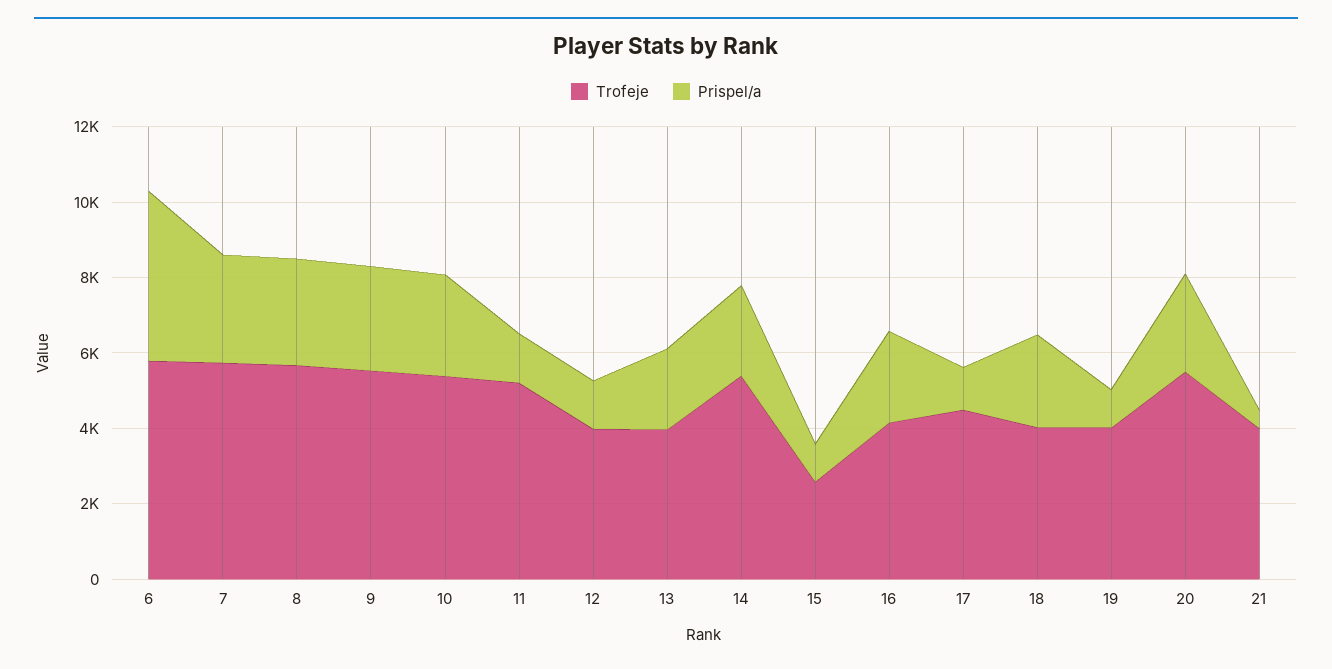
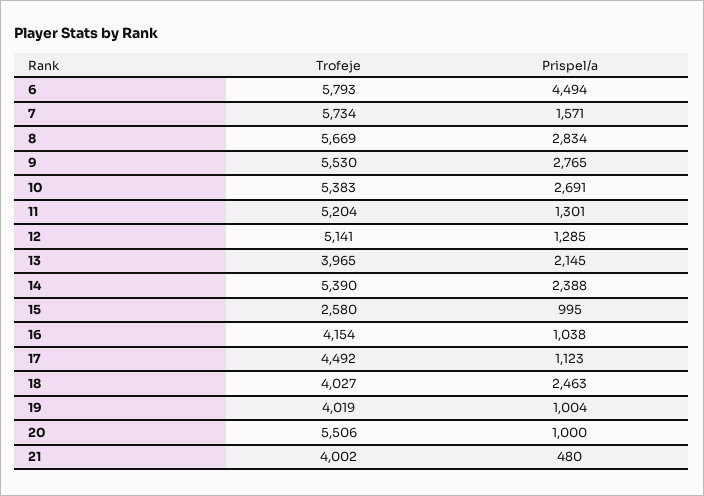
Prispel/a, 7: 3000 -> 1571
Trofeje, 12: 4000 -> 5141
Prispel/a, 16: 2500 -> 1038
Prispel/a, 20: 2500 -> 1000

